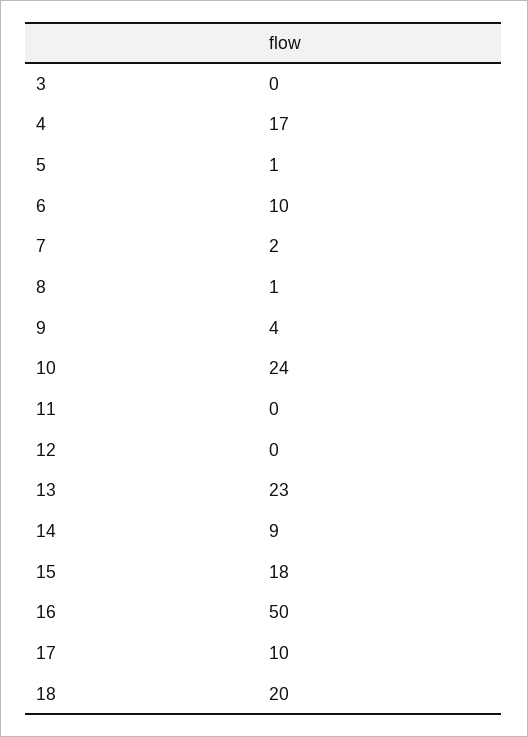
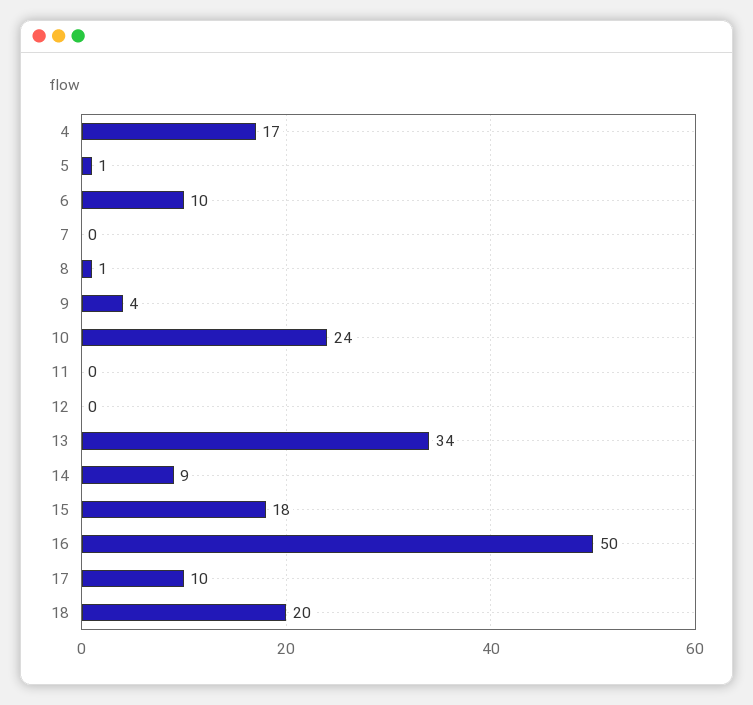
3: 0 -> none
7: 2 -> 0
13: 23 -> 34

